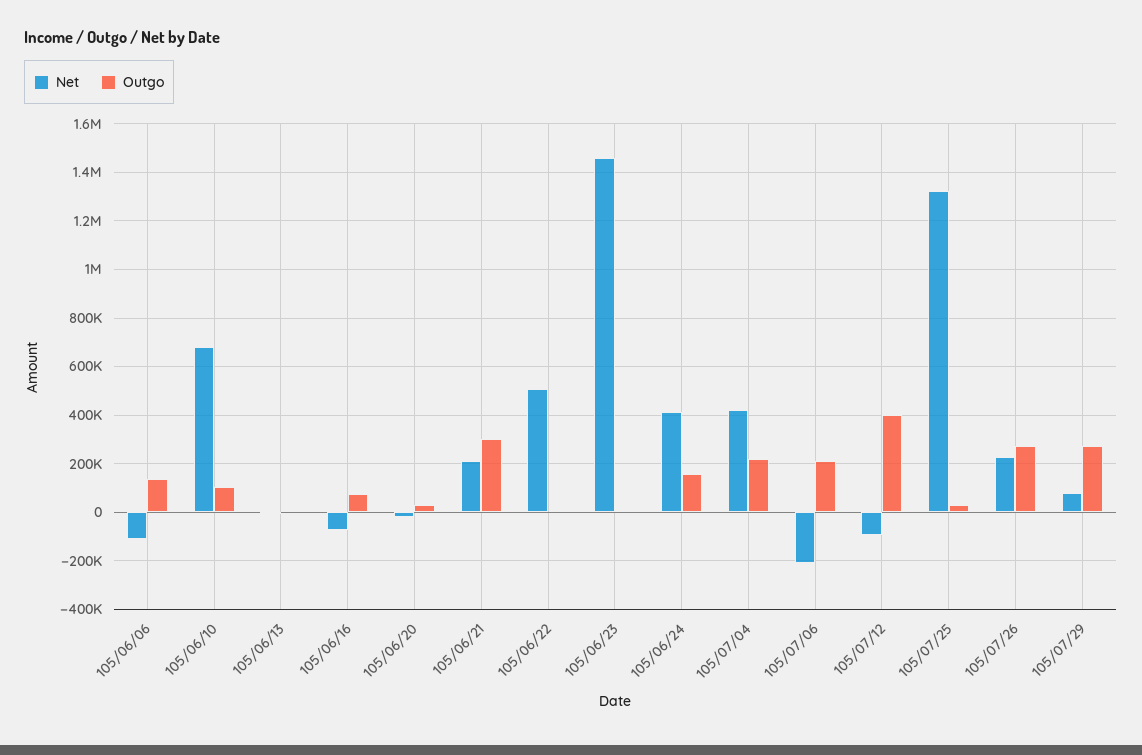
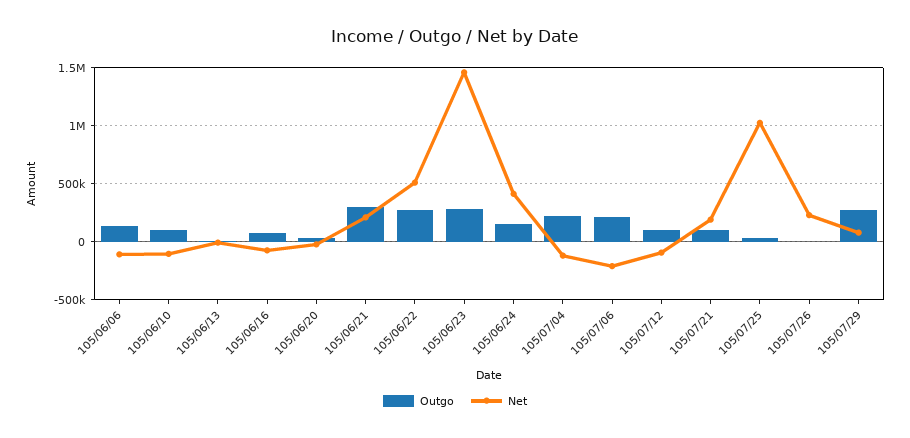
Net, 105/06/10: 675000 -> -100000
Outgo, 105/06/22: 0 -> 300000
Outgo, 105/06/23: 0 -> 300000
Net, 105/07/04: 425000 -> -100000
Outgo, 105/07/12: 400000 -> 100000
Net, 105/07/25: 1325000 -> 1000000
Outgo, 105/07/26: 275000 -> 0
Outgo, 105/07/21: none -> 100000
Net, 105/07/21: none -> 200000

